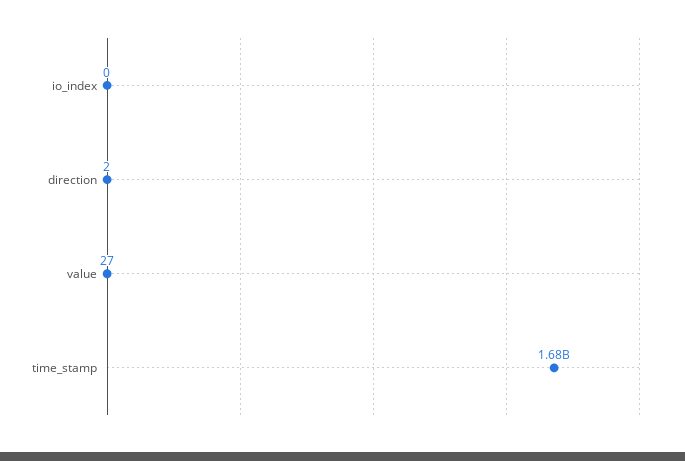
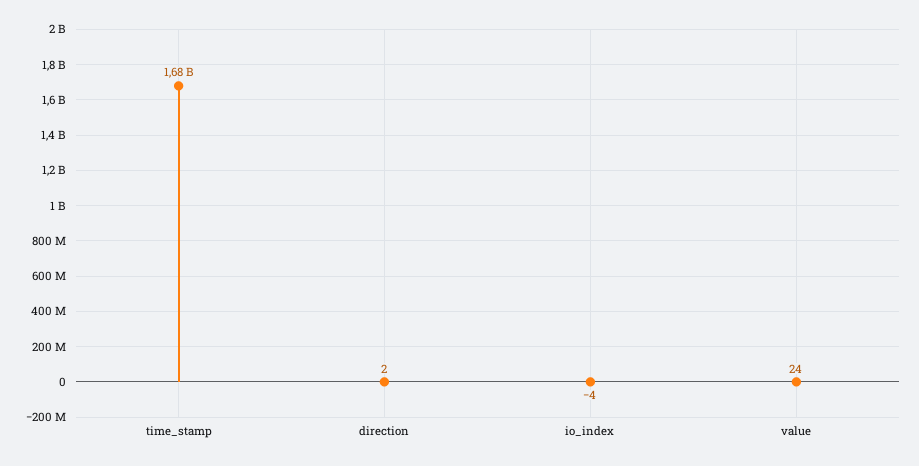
io_index: 0 -> -4
value: 27 -> 24

